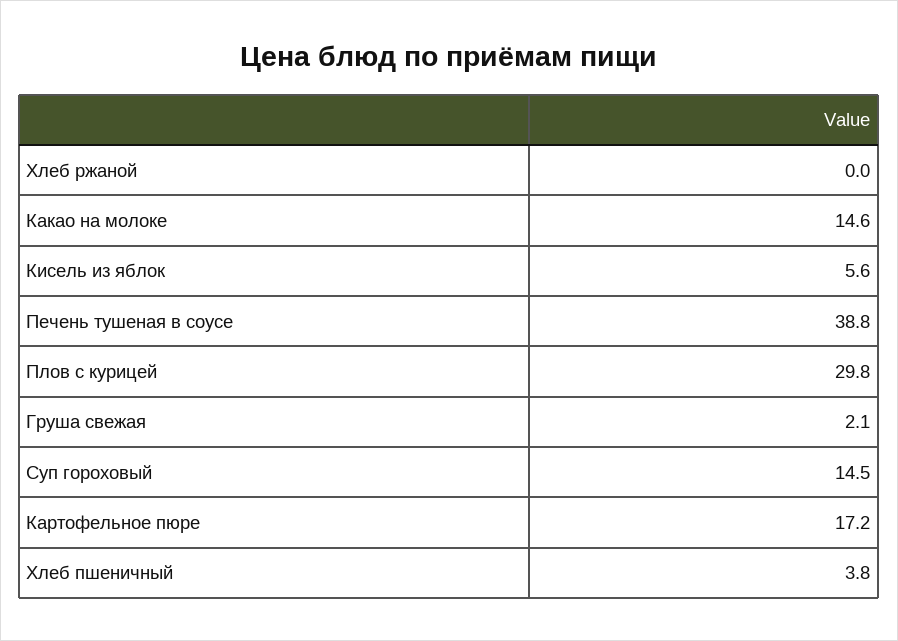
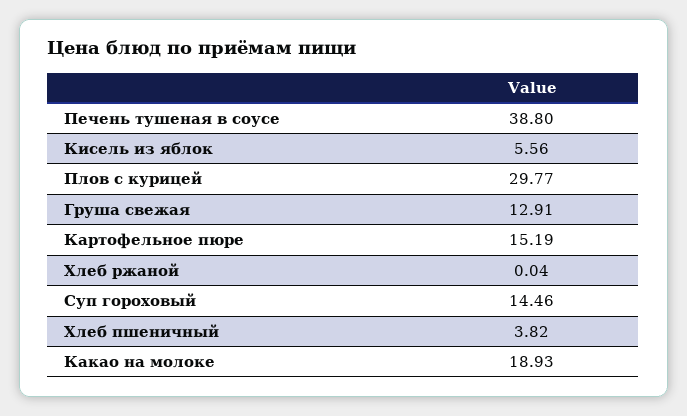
Какао на молоке: 14.6 -> 18.93
Груша свежая: 2.1 -> 12.91
Картофельное пюре: 17.2 -> 15.19

